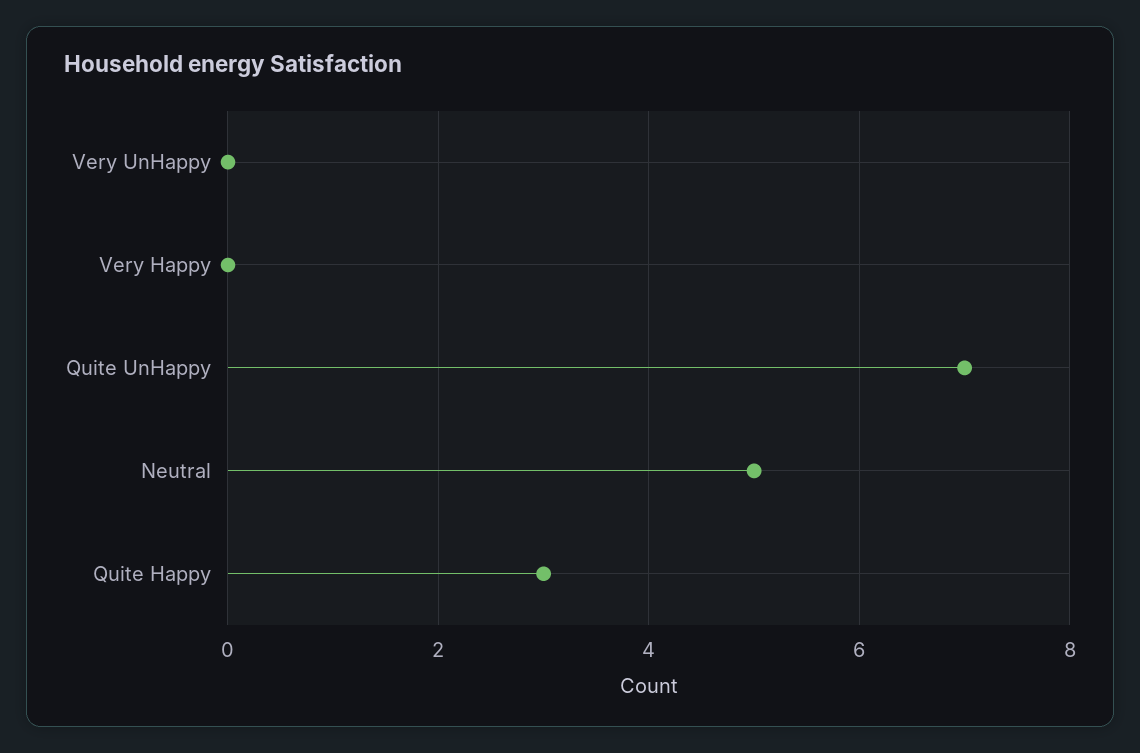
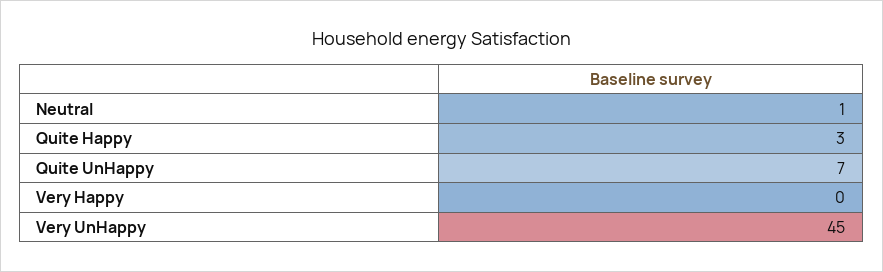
Very UnHappy: 0 -> 45
Neutral: 5 -> 1

